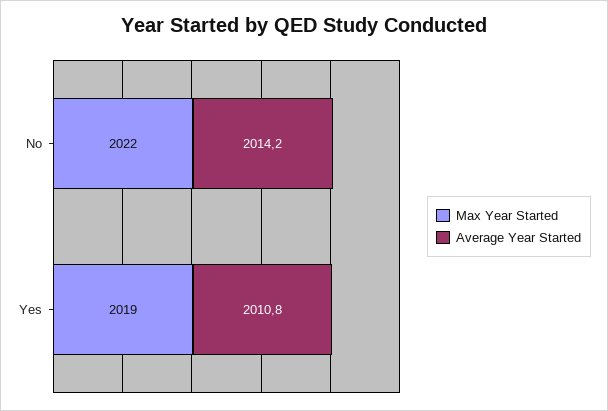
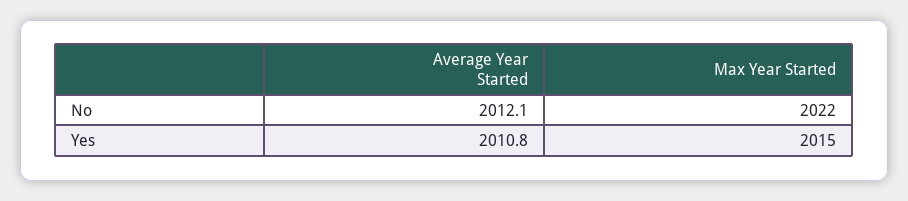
Average Year Started, No: 2014.2 -> 2012.1
Max Year Started, Yes: 2019 -> 2015

